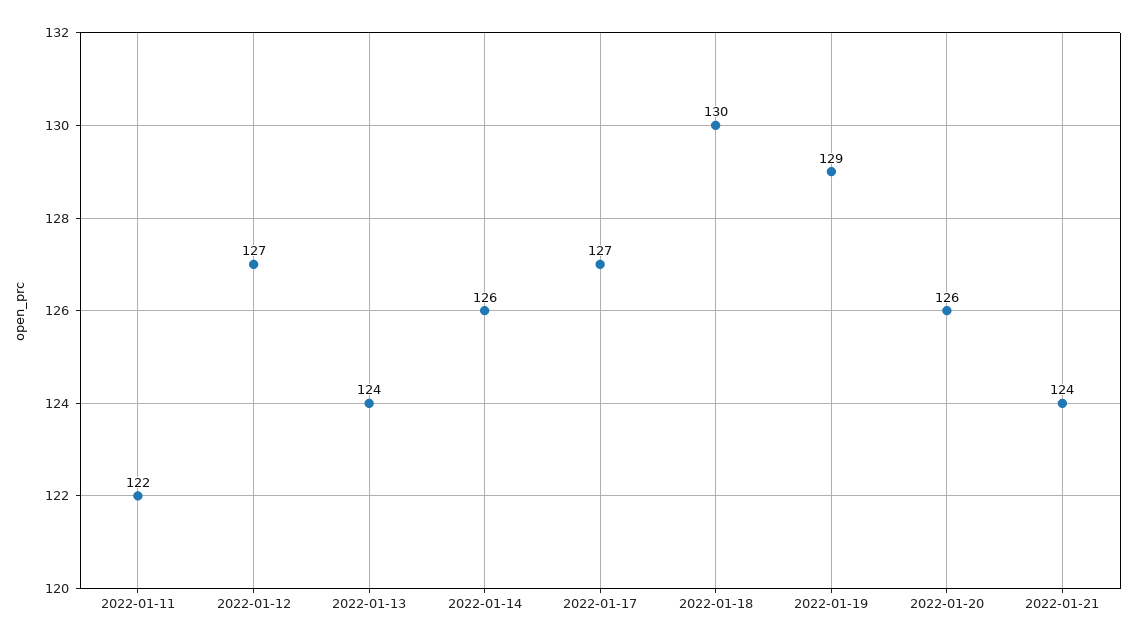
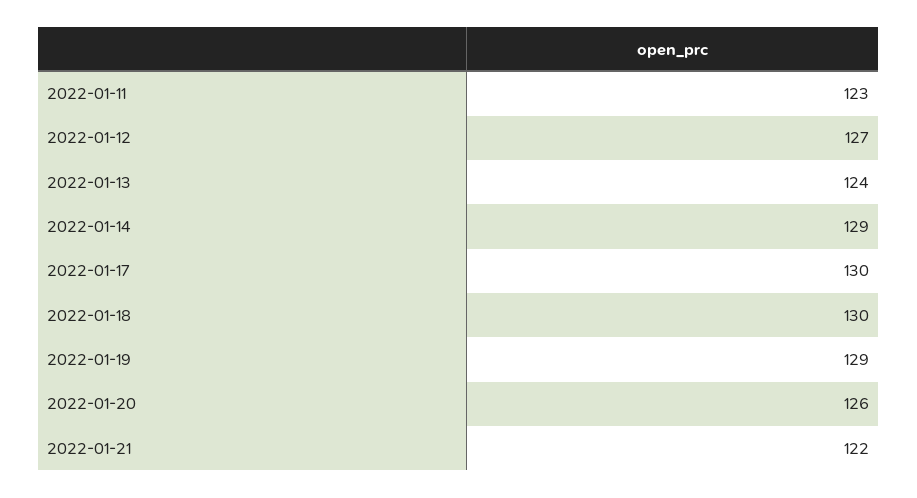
2022-01-11: 122 -> 123
2022-01-14: 126 -> 129
2022-01-17: 127 -> 130
2022-01-21: 124 -> 122

